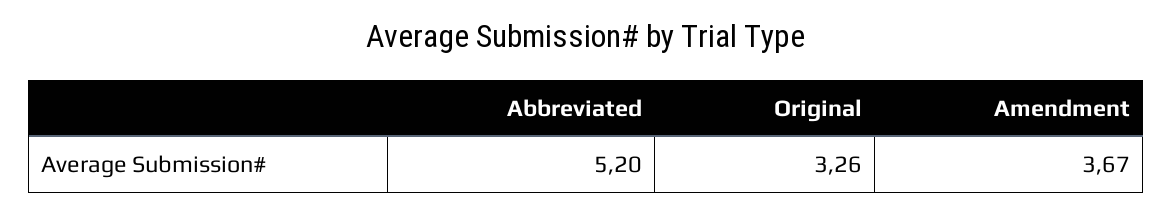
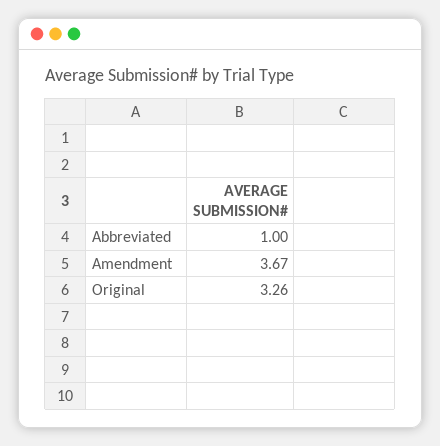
Abbreviated: 5.2 -> 1

